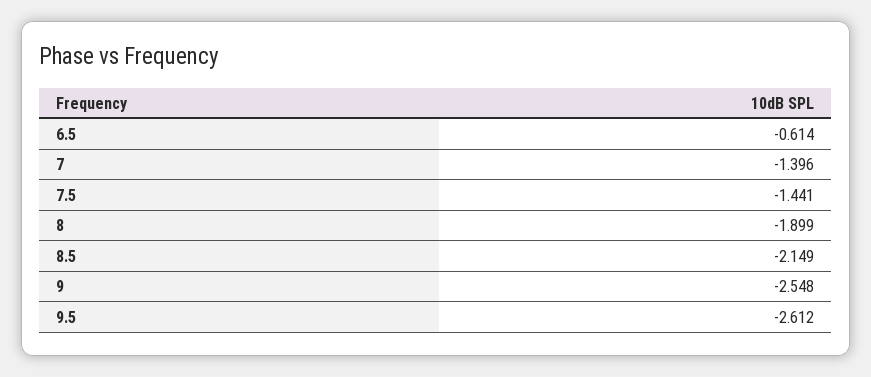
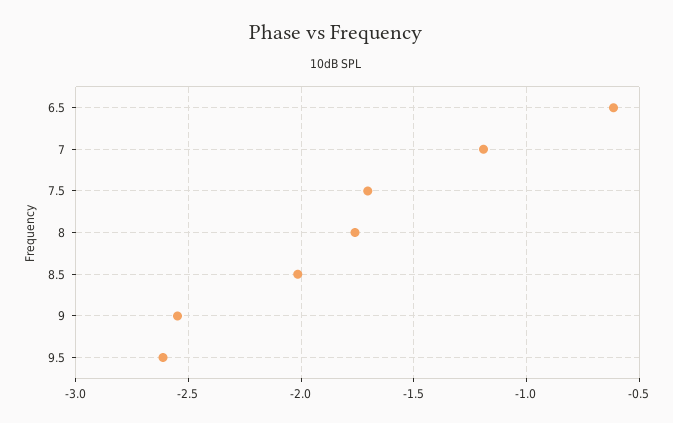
7: -1.396 -> -1.2
7.5: -1.441 -> -1.7
8: -1.899 -> -1.75
8.5: -2.149 -> -2

